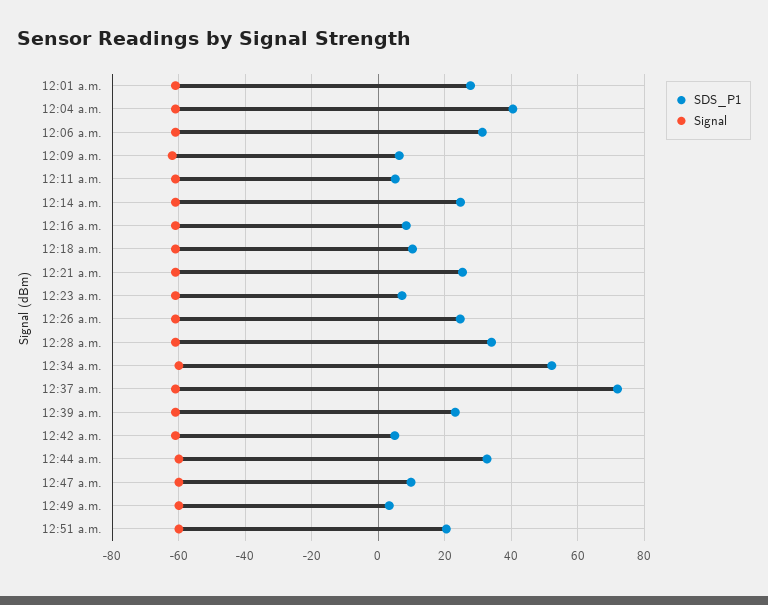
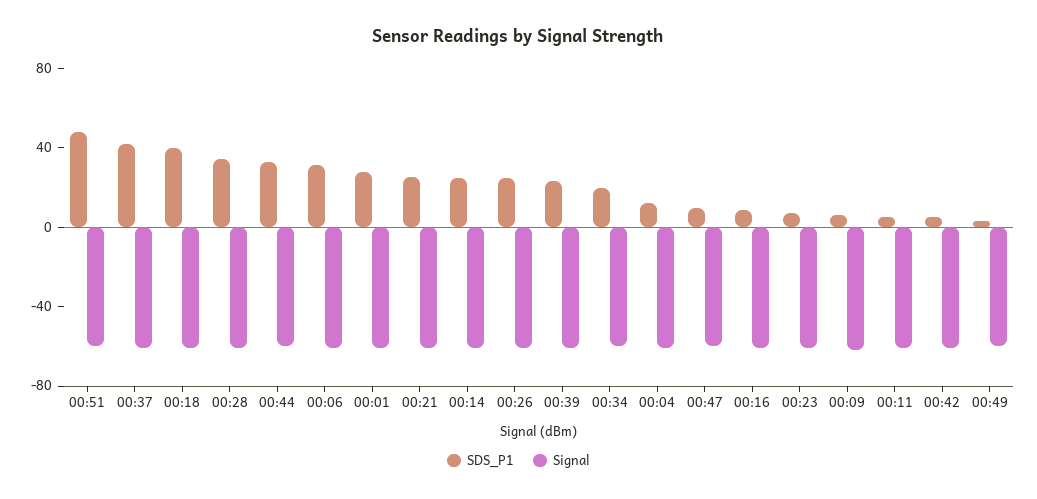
SDS_P1, 12:04 a.m.: 40 -> 10
SDS_P1, 12:18 a.m.: 10 -> 40
SDS_P1, 12:34 a.m.: 52 -> 20
SDS_P1, 12:37 a.m.: 72 -> 40
SDS_P1, 12:51 a.m.: 20 -> 50

